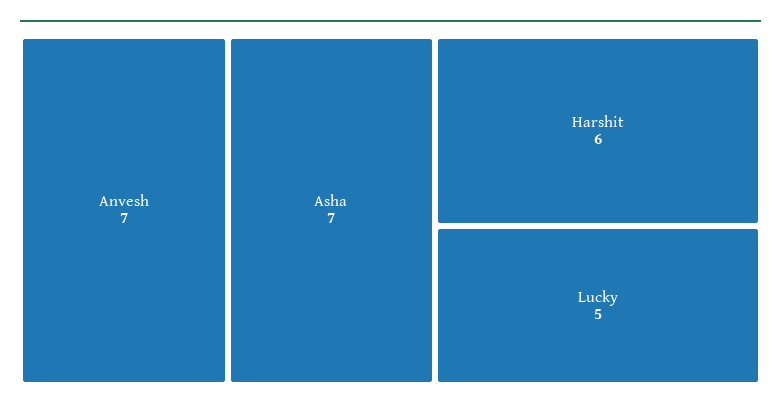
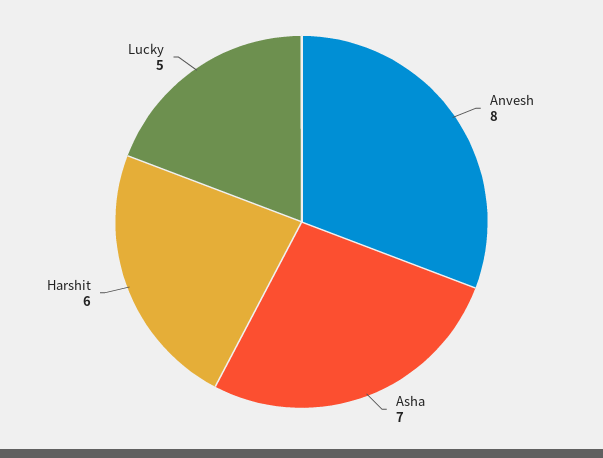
Anvesh: 7 -> 8

